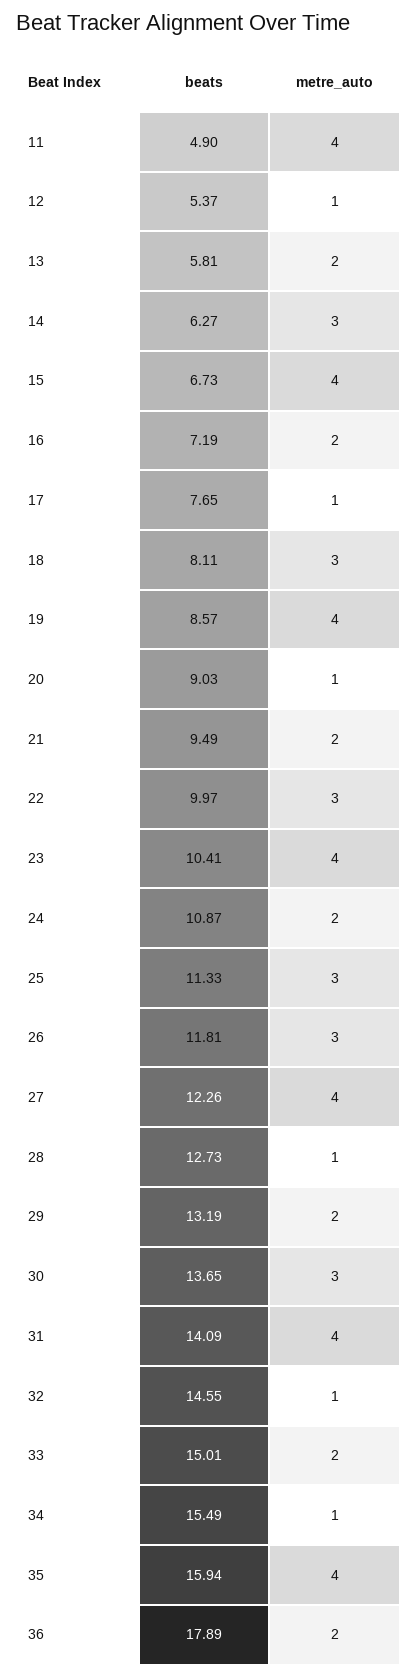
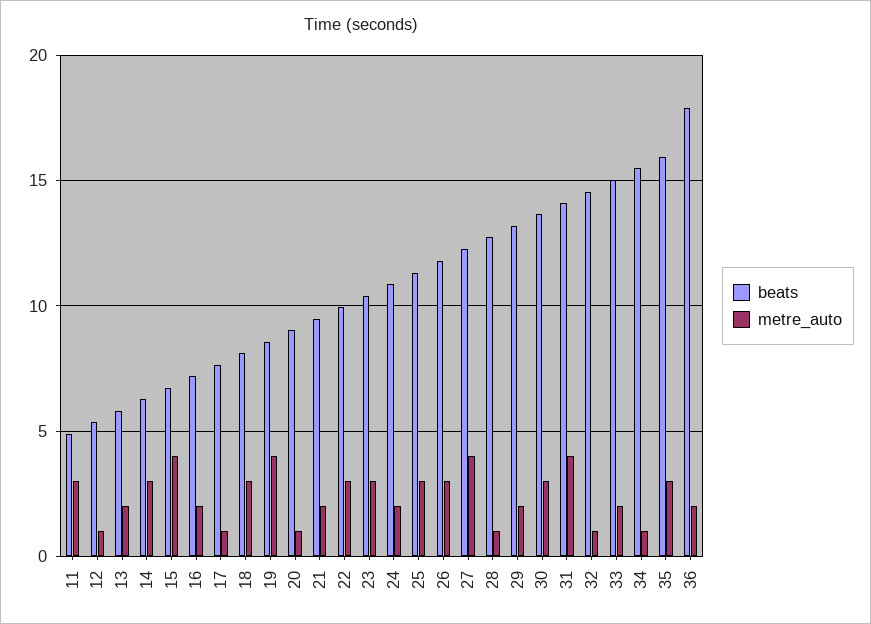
metre_auto, 11: 4 -> 3
metre_auto, 23: 4 -> 3
metre_auto, 35: 4 -> 3

